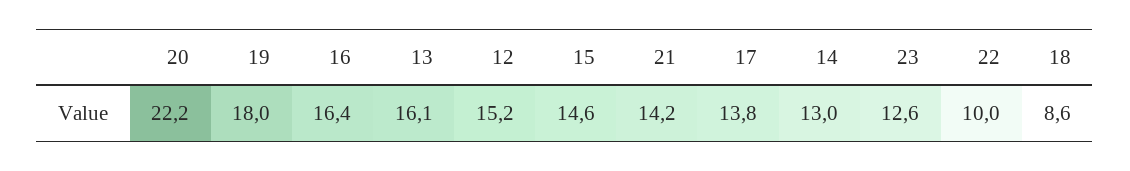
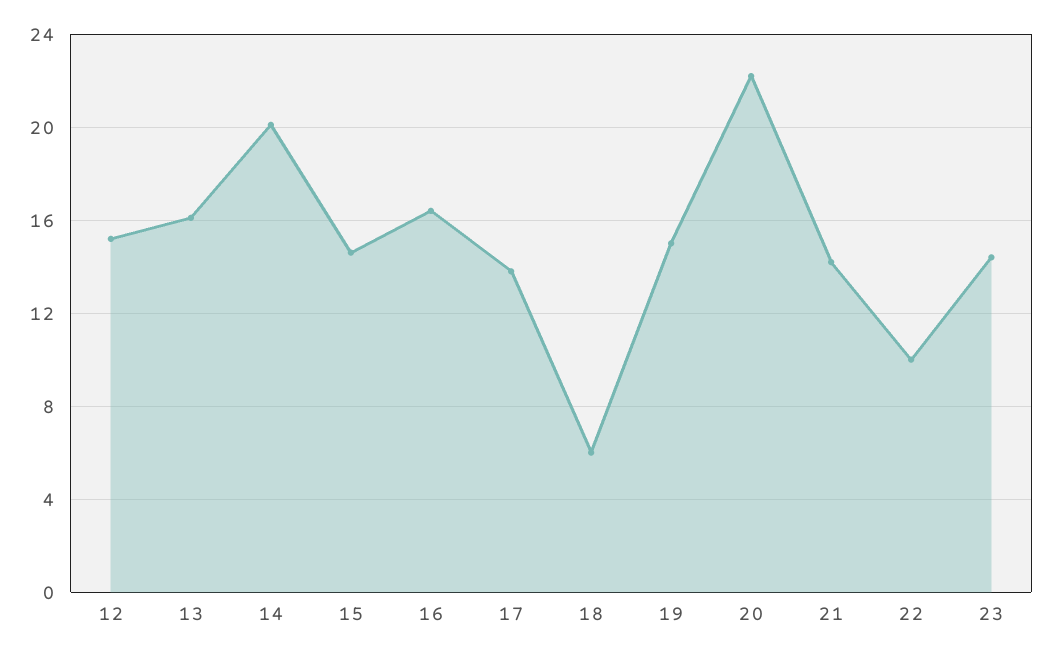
19: 18 -> 15
14: 13 -> 20
23: 12.6 -> 14.5
18: 8.6 -> 6

